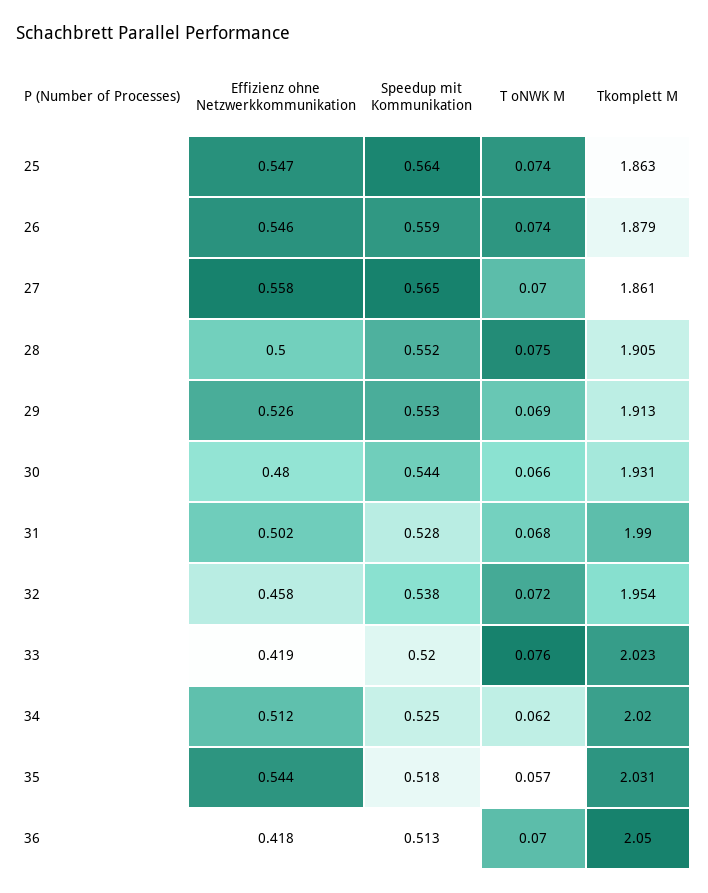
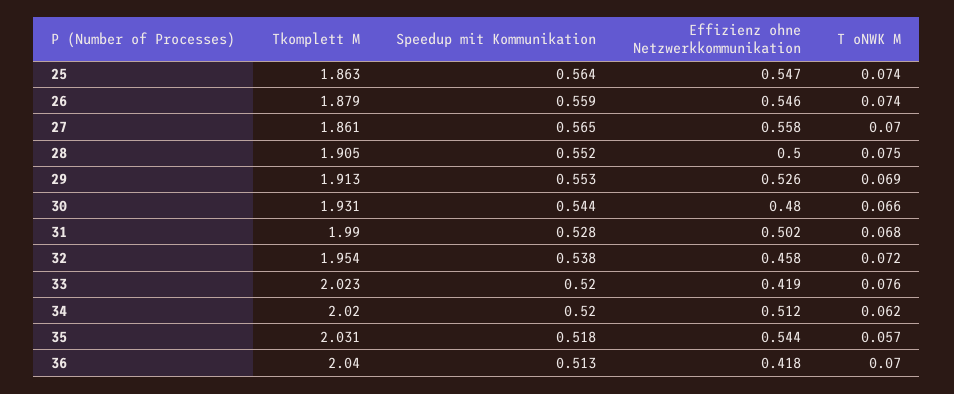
Speedup mit Kommunikation, 34: 0.525 -> 0.52
Tkomplett M, 36: 2.05 -> 2.04

